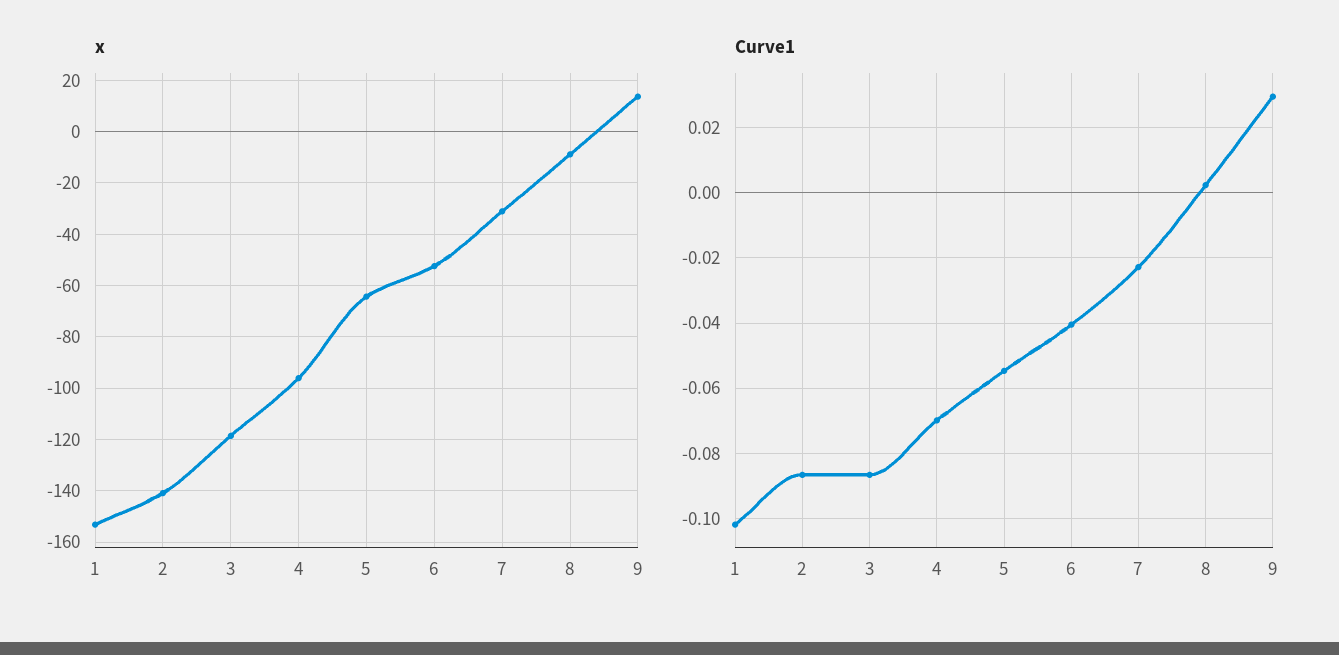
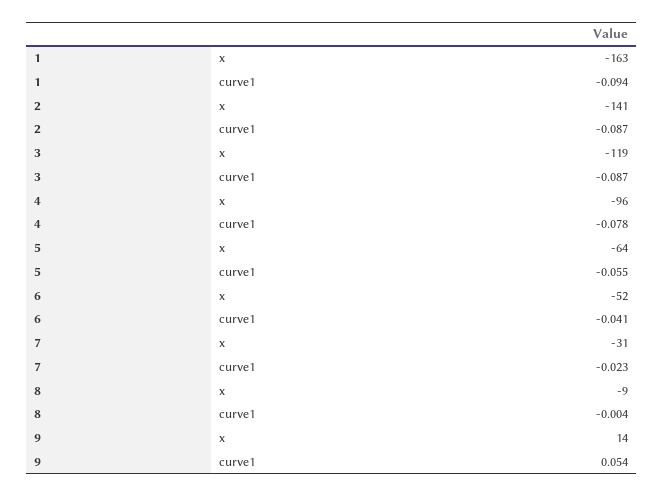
x, 1: -152.5 -> -163
Curve1, 1: -0.102 -> -0.094
Curve1, 4: -0.07 -> -0.078
Curve1, 8: 0.002 -> -0.004
Curve1, 9: 0.03 -> 0.054

